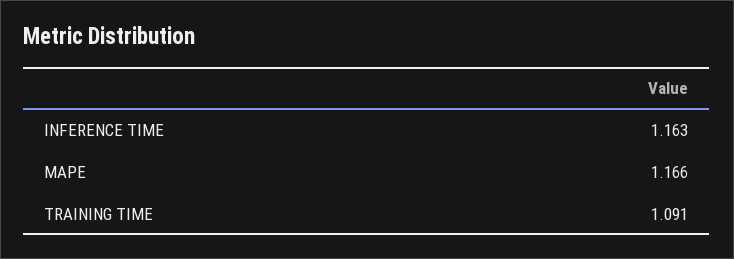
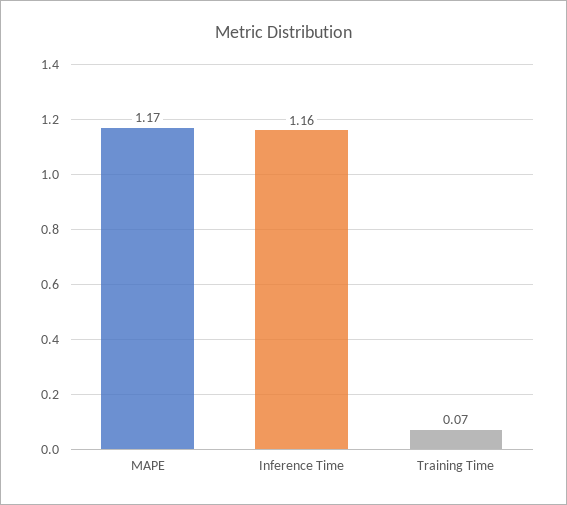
TRAINING TIME: 1.091 -> 0.07

